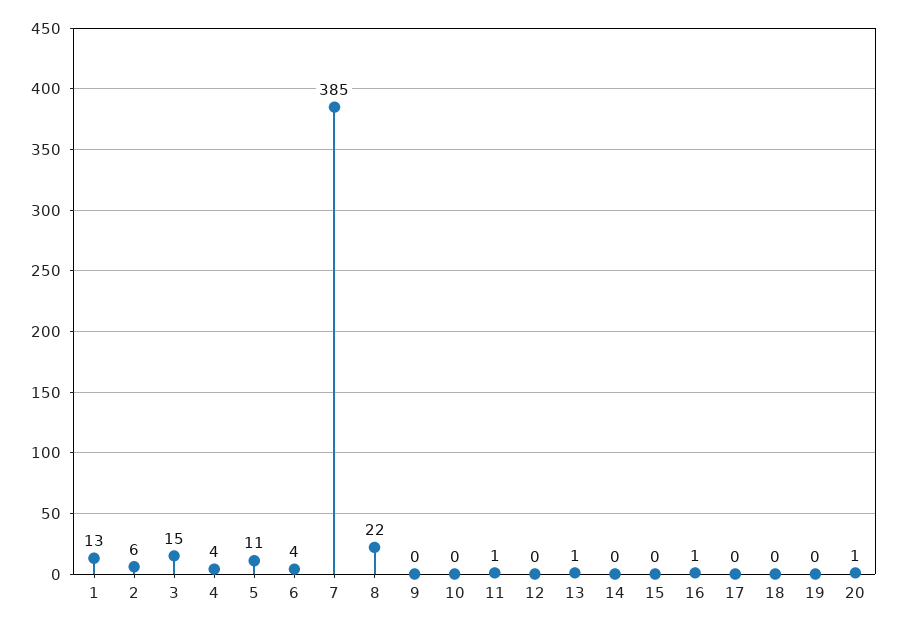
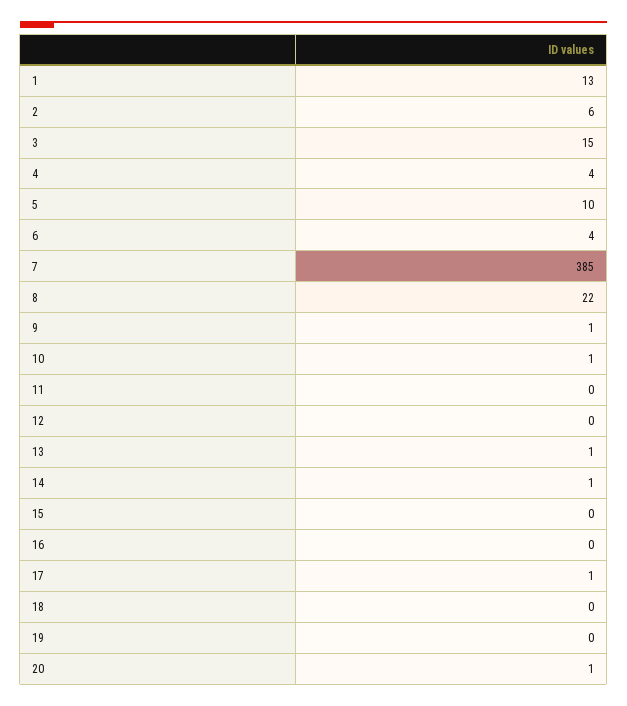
5: 11 -> 10
9: 0 -> 1
10: 0 -> 1
11: 1 -> 0
14: 0 -> 1
16: 1 -> 0
17: 0 -> 1

